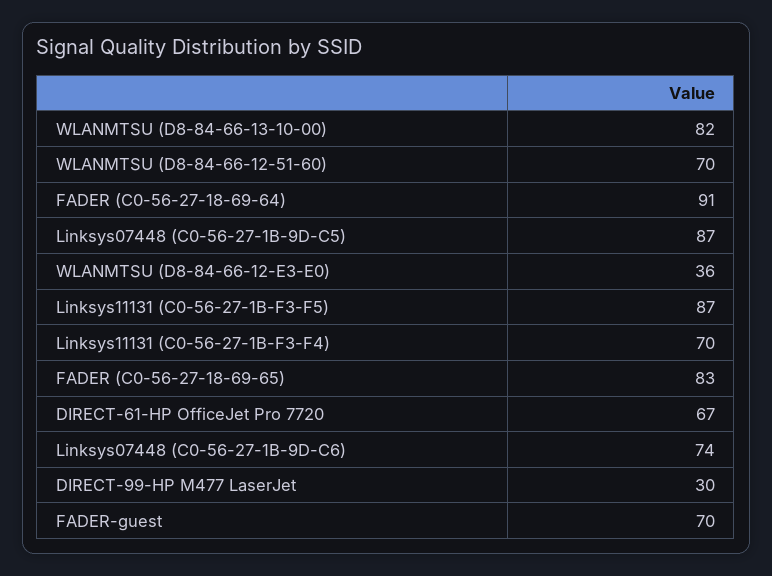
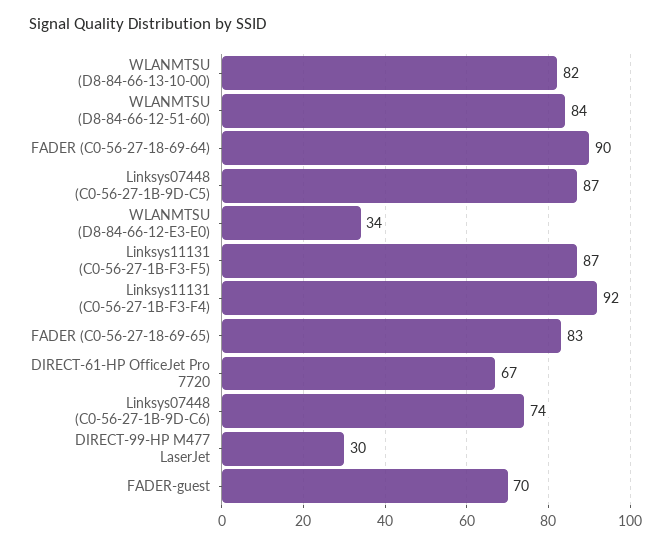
WLANMTSU (D8-84-66-12-51-60): 70 -> 84
FADER (C0-56-27-18-69-64): 91 -> 90
WLANMTSU (D8-84-66-12-E3-E0): 36 -> 34
Linksys11131 (C0-56-27-1B-F3-F4): 70 -> 92

